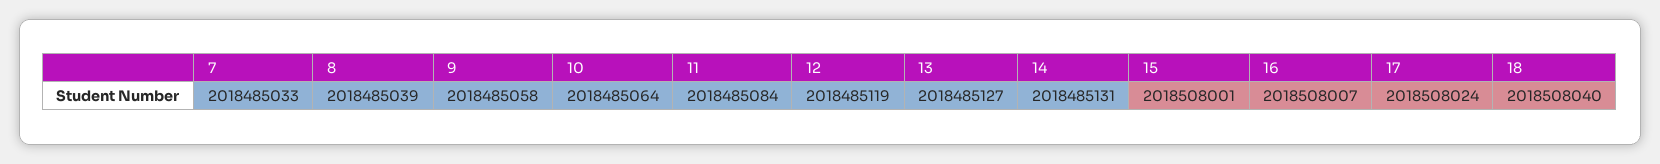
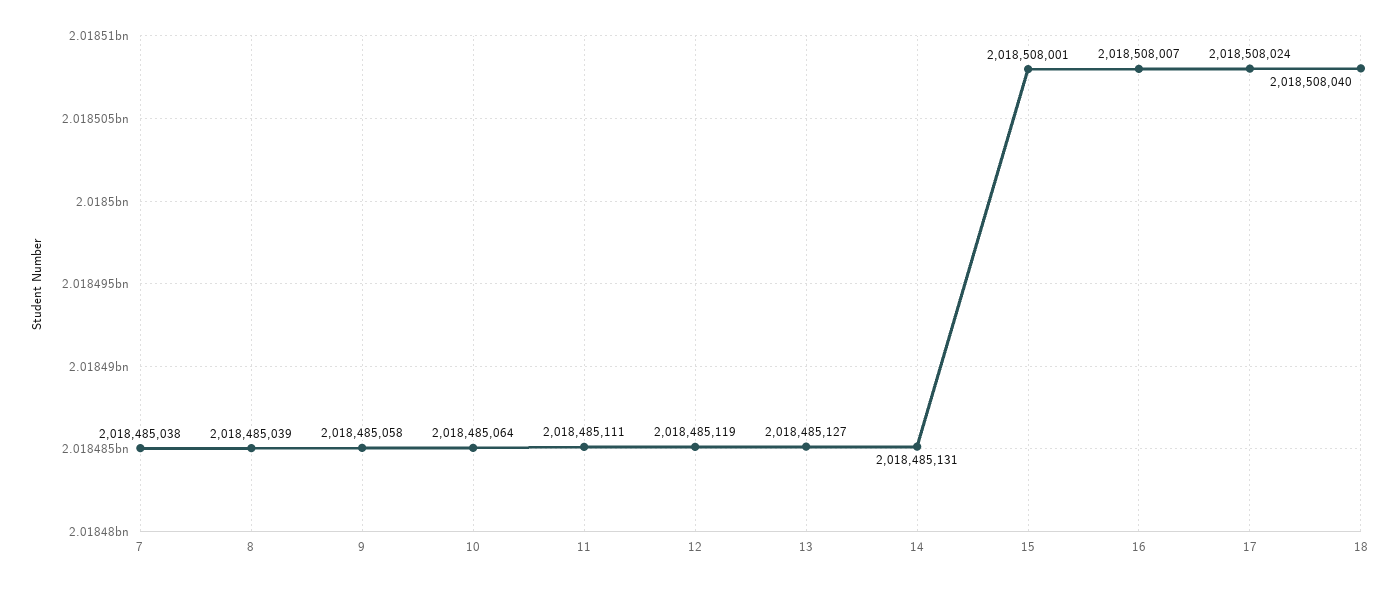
7: 2018485033 -> 2018485038
11: 2018485084 -> 2018485111

